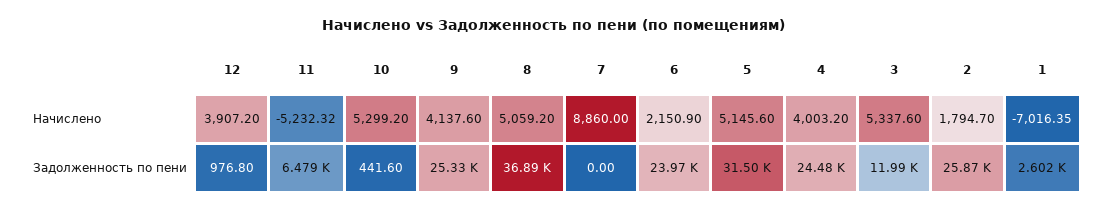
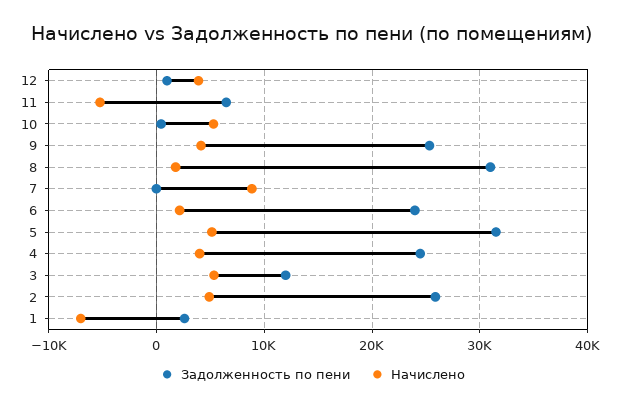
Начислено, 8: 5059.2 -> 2000
Начислено, 2: 1794.7 -> 5000
Задолженность по пени, 8: 36890 -> 31000

